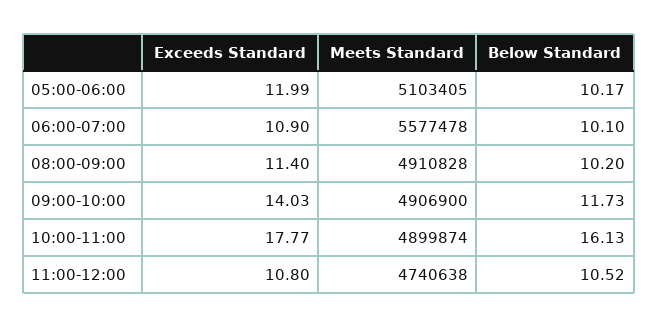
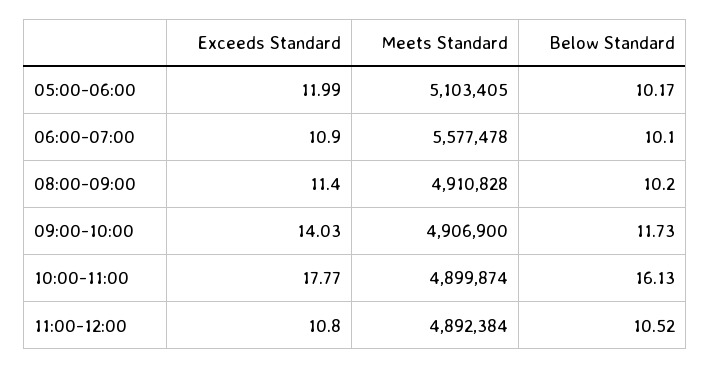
Meets Standard, 11:00-12:00: 4740638 -> 4892384

